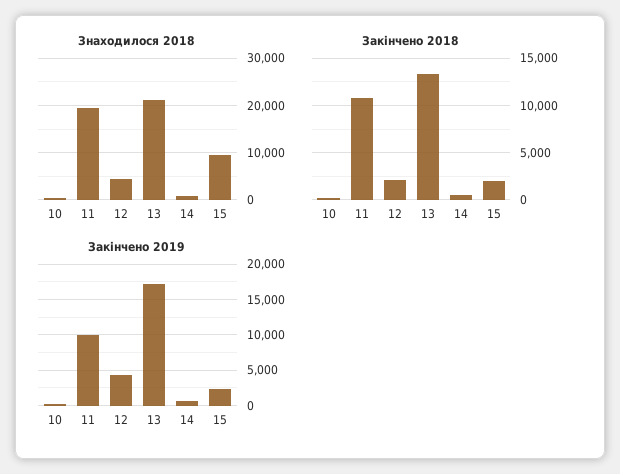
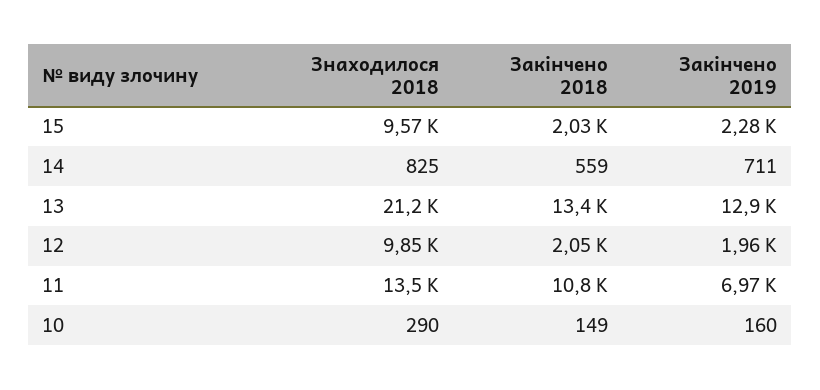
Знаходилося 2018, 11: 20000 -> 13500
Знаходилося 2018, 12: 4000 -> 9850
Закінчено 2019, 11: 10000 -> 6970
Закінчено 2019, 12: 4000 -> 1960
Закінчено 2019, 13: 17000 -> 12900

